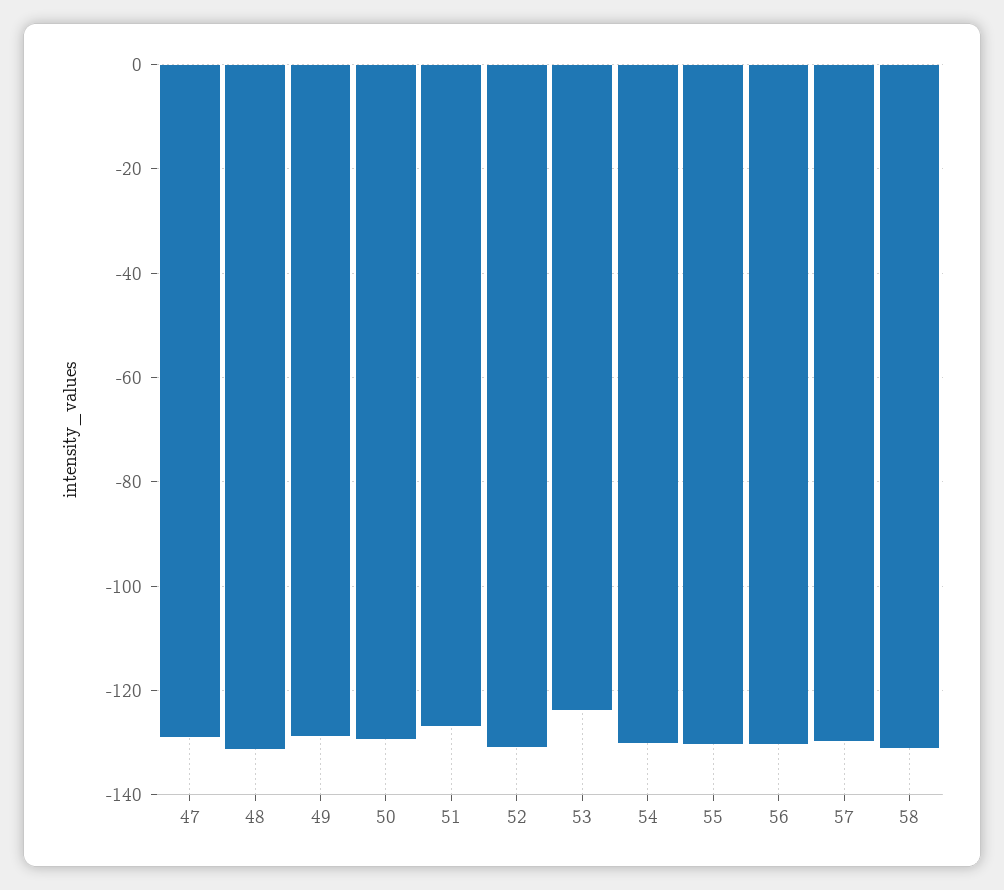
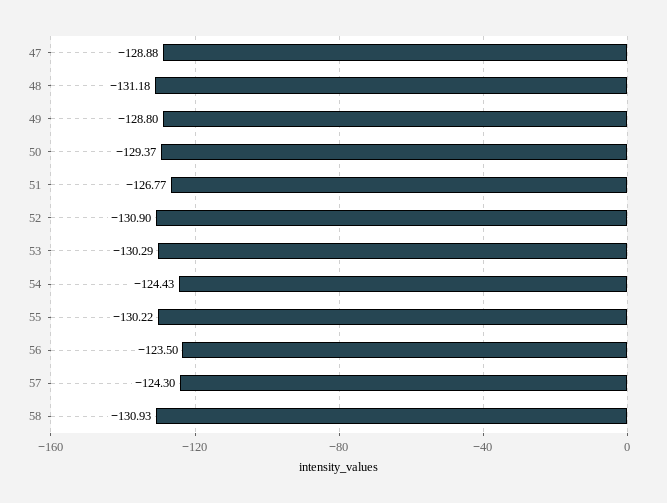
53: -124 -> -130.29
54: -130 -> -124.43
56: -130 -> -123.5
57: -130 -> -124.3

